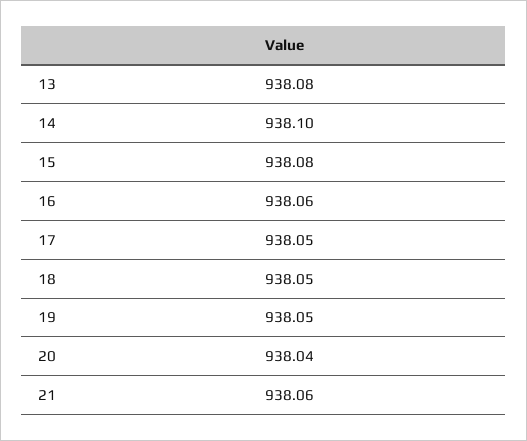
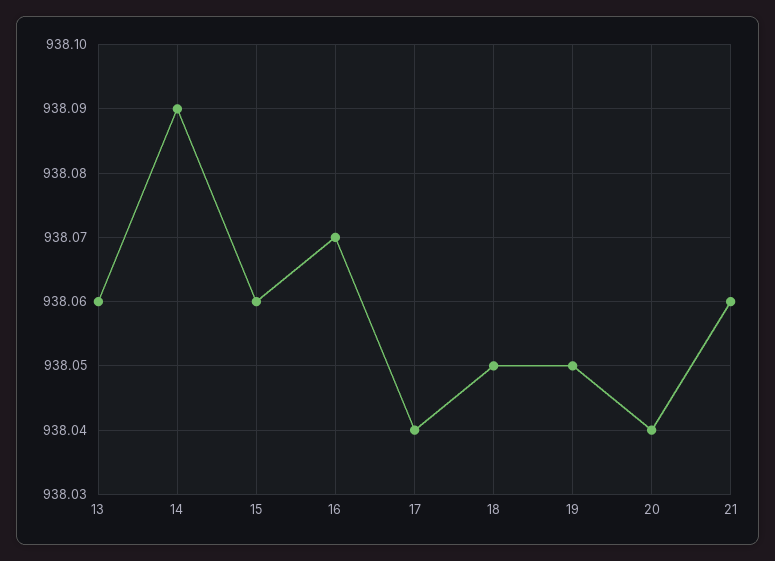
13: 938.08 -> 938.06
14: 938.1 -> 938.09
15: 938.08 -> 938.06
16: 938.06 -> 938.07
17: 938.05 -> 938.04

